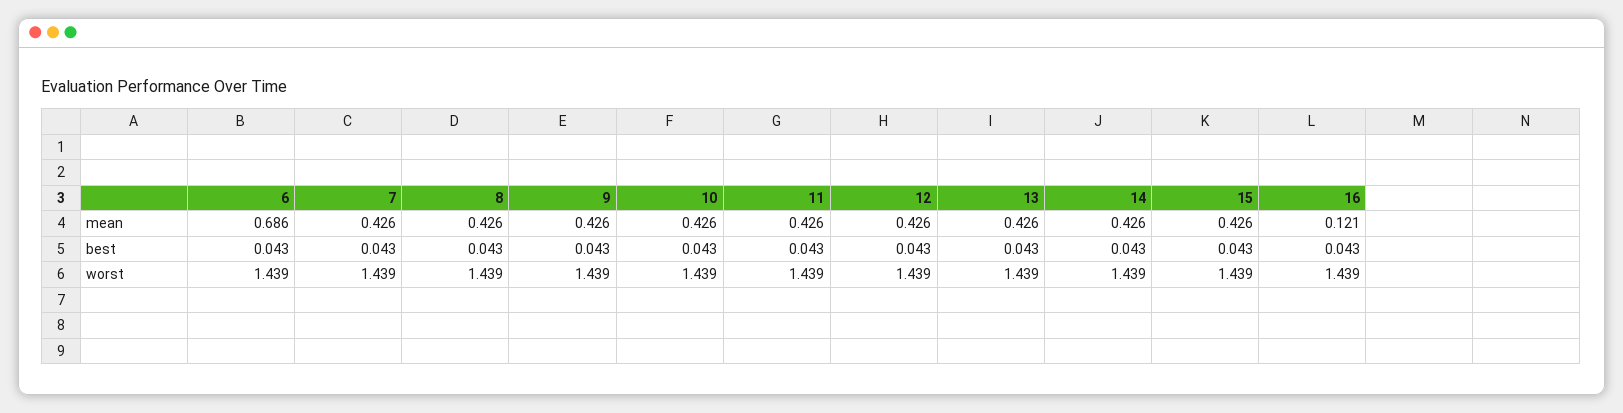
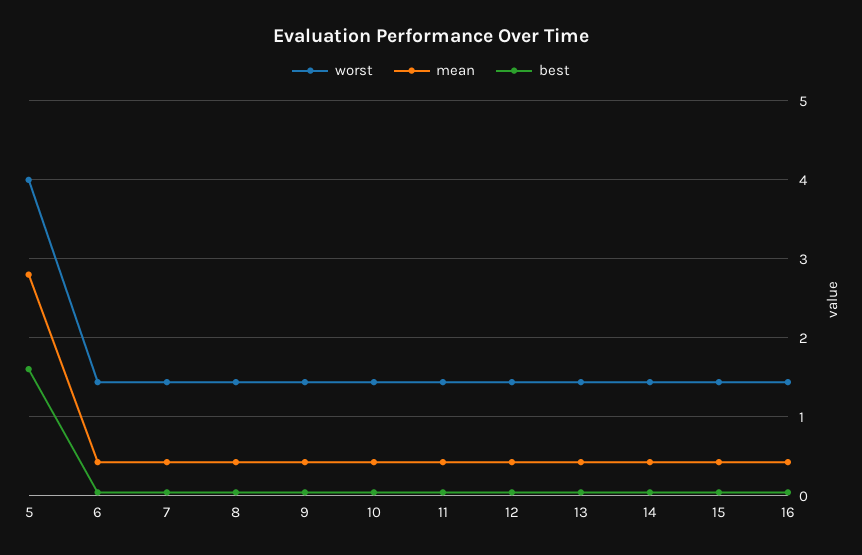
mean, 6: 0.686 -> 0.4
mean, 16: 0.121 -> 0.4
worst, 5: none -> 4
mean, 5: none -> 2.8
best, 5: none -> 1.6

